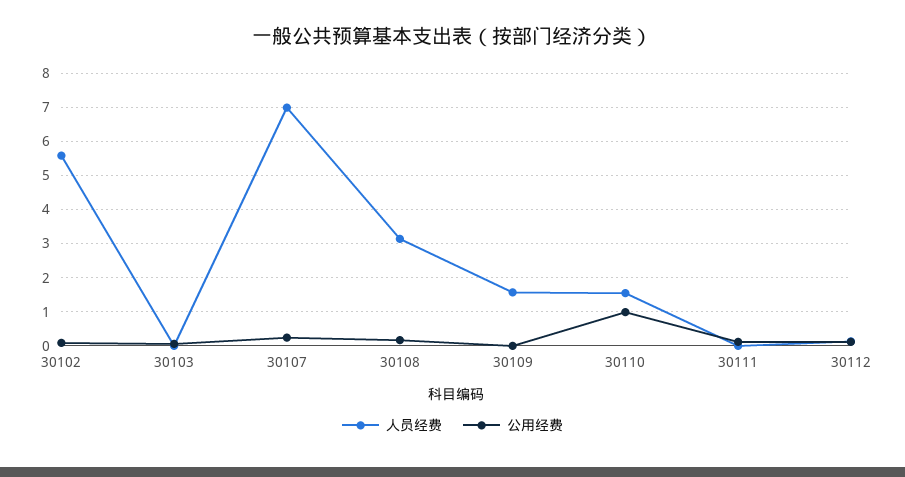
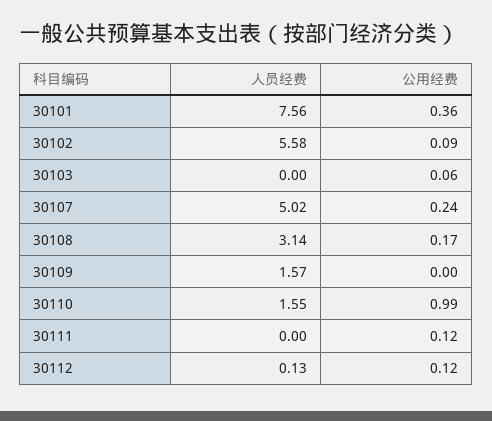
人员经费, 30107: 7 -> 5.02
人员经费, 30101: none -> 7.56
公用经费, 30101: none -> 0.36

